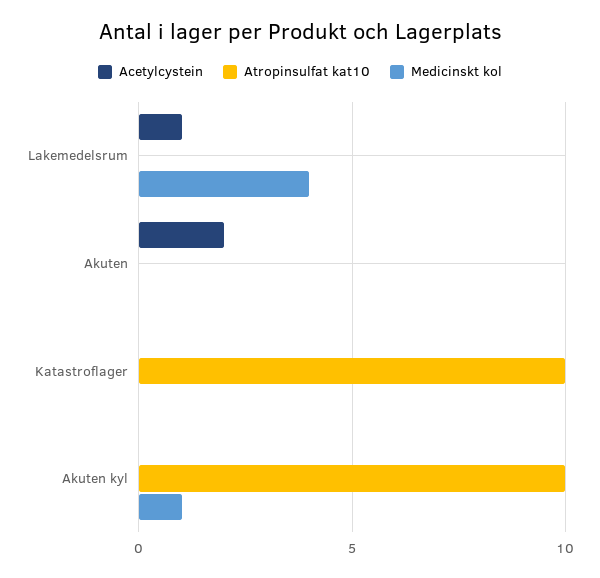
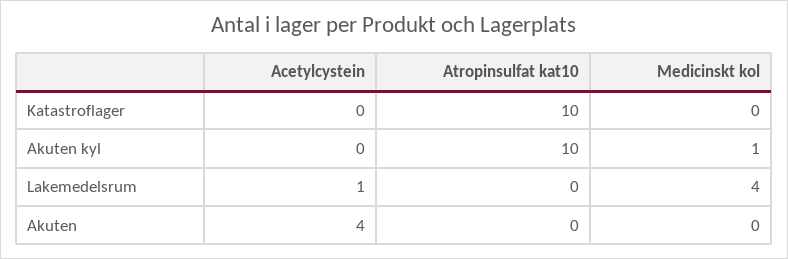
Acetylcystein, Akuten: 2 -> 4

